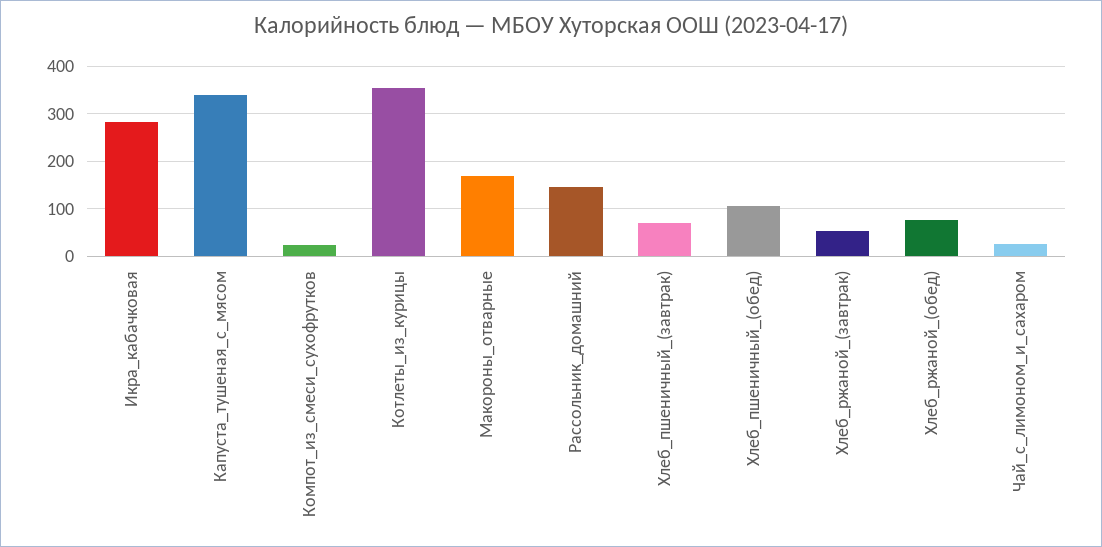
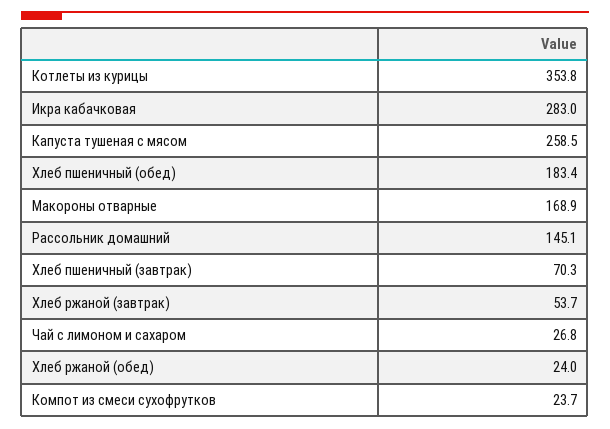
Капуста_тушеная_с_мясом: 340 -> 258.5
Хлеб_пшеничный_(обед): 100 -> 183.4
Хлеб_ржаной_(обед): 80 -> 24

